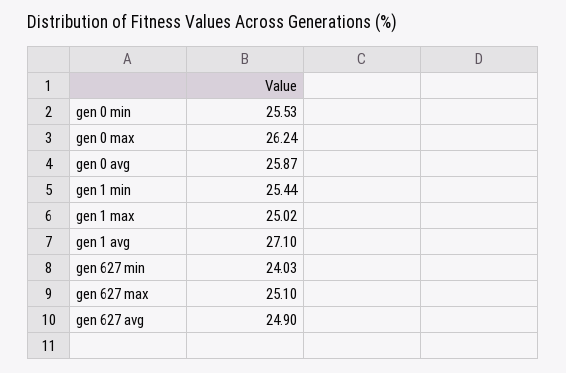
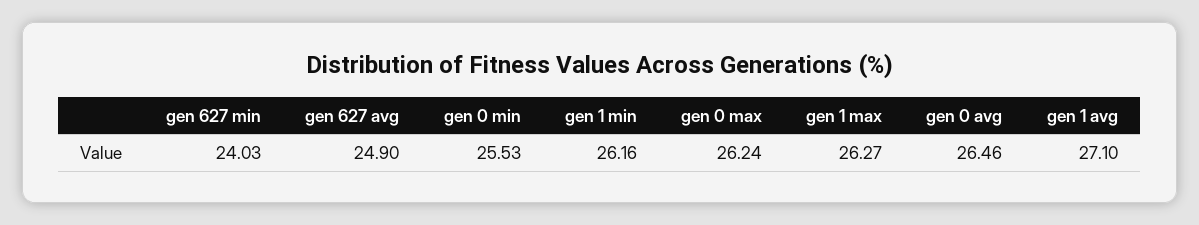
gen 0 avg: 25.87 -> 26.46
gen 1 min: 25.44 -> 26.16
gen 1 max: 25.02 -> 26.27
gen 627 max: 25.1 -> none

